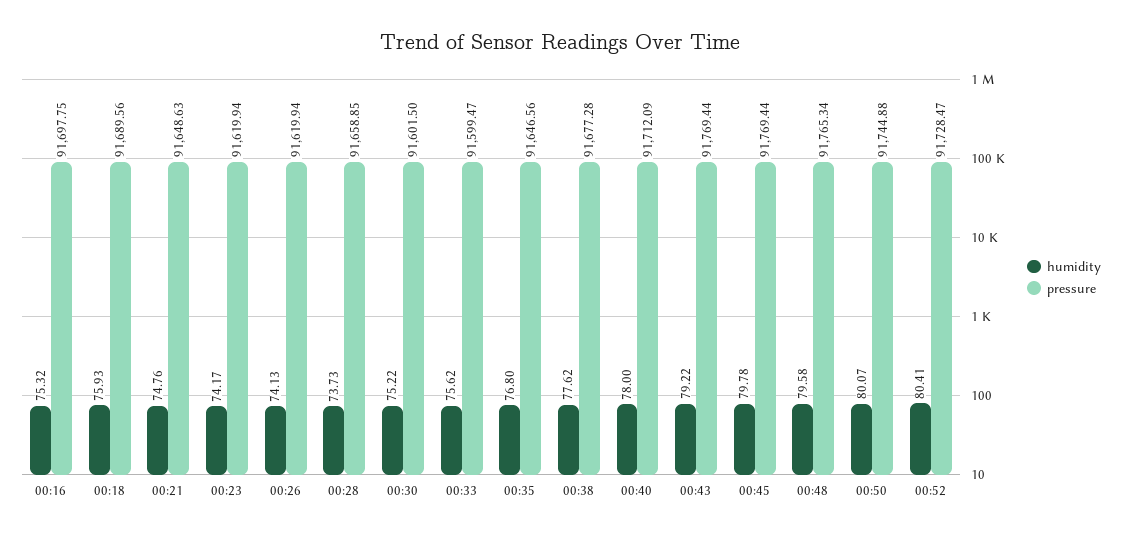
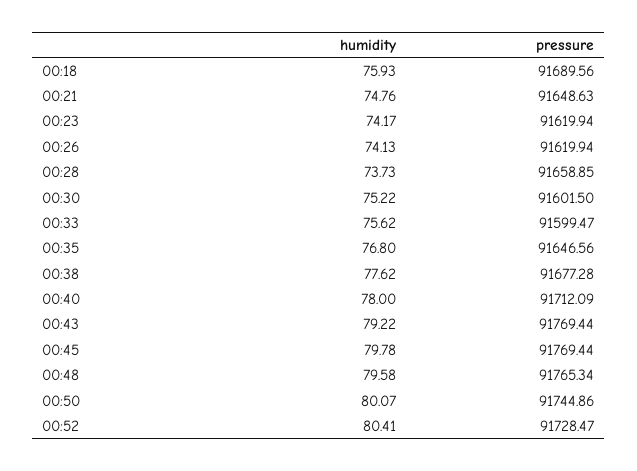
humidity, 00:16: 75.32 -> none
pressure, 00:16: 91697.75 -> none
pressure, 00:50: 91744.88 -> 91744.86

